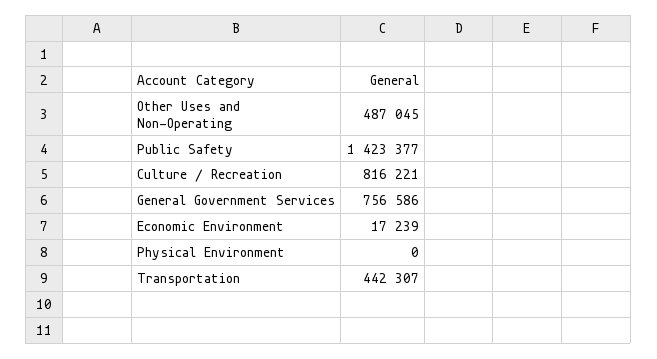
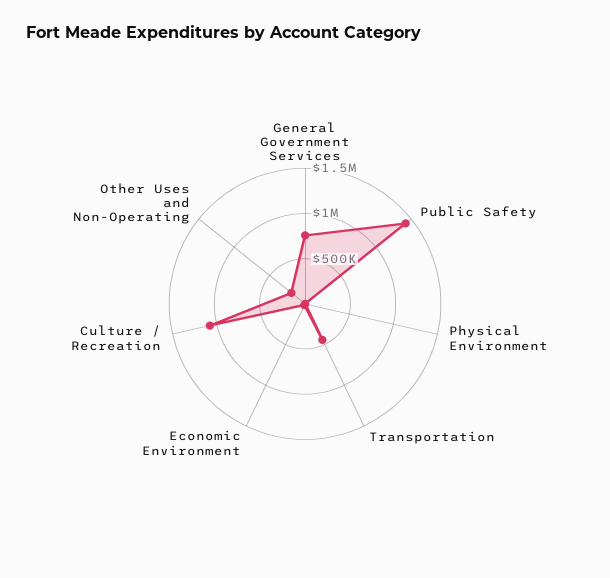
Other Uses and Non-Operating: 487045 -> 200000
Culture / Recreation: 816221 -> 1100000

